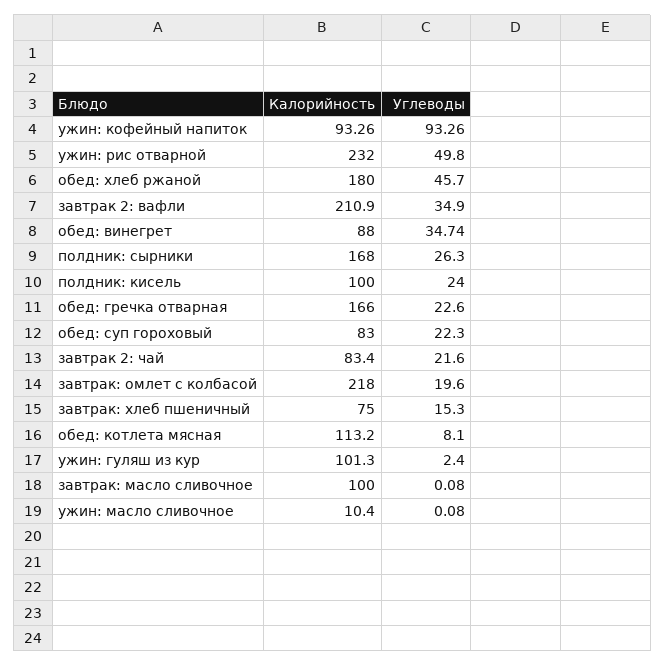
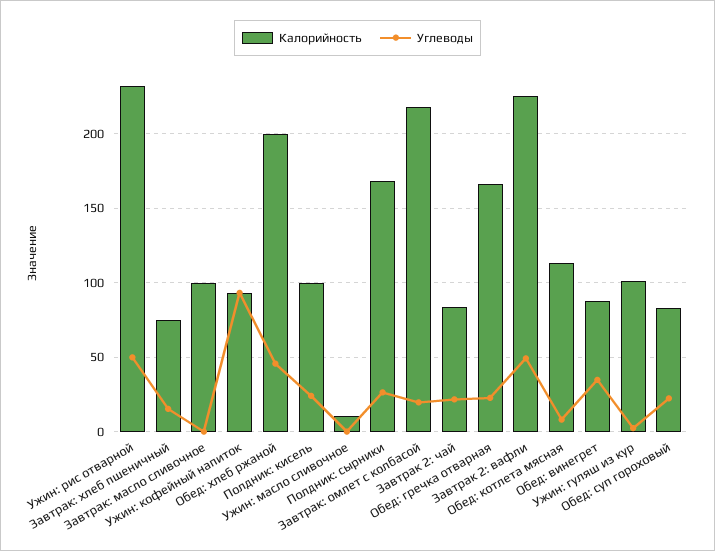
Калорийность, обед: хлеб ржаной: 180 -> 200
Калорийность, завтрак 2: вафли: 210.9 -> 225
Углеводы, завтрак 2: вафли: 34.9 -> 50

